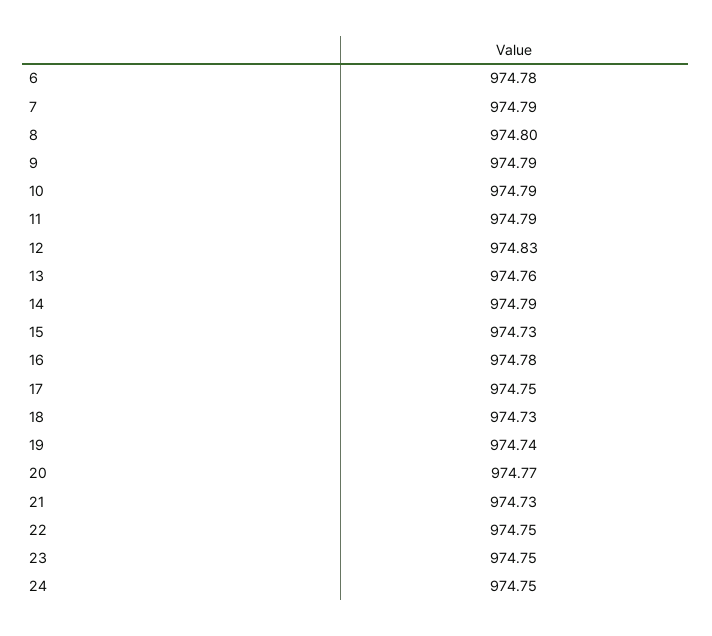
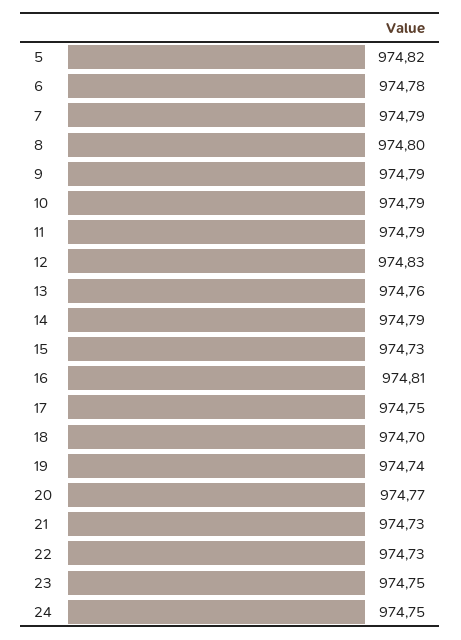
16: 974.78 -> 974.81
18: 974.73 -> 974.7
22: 974.75 -> 974.73
5: none -> 974.82

